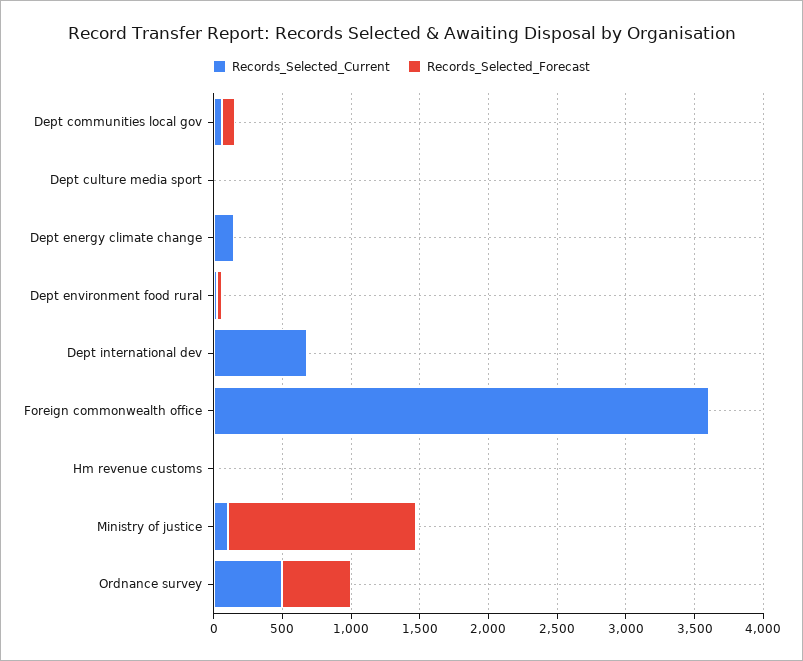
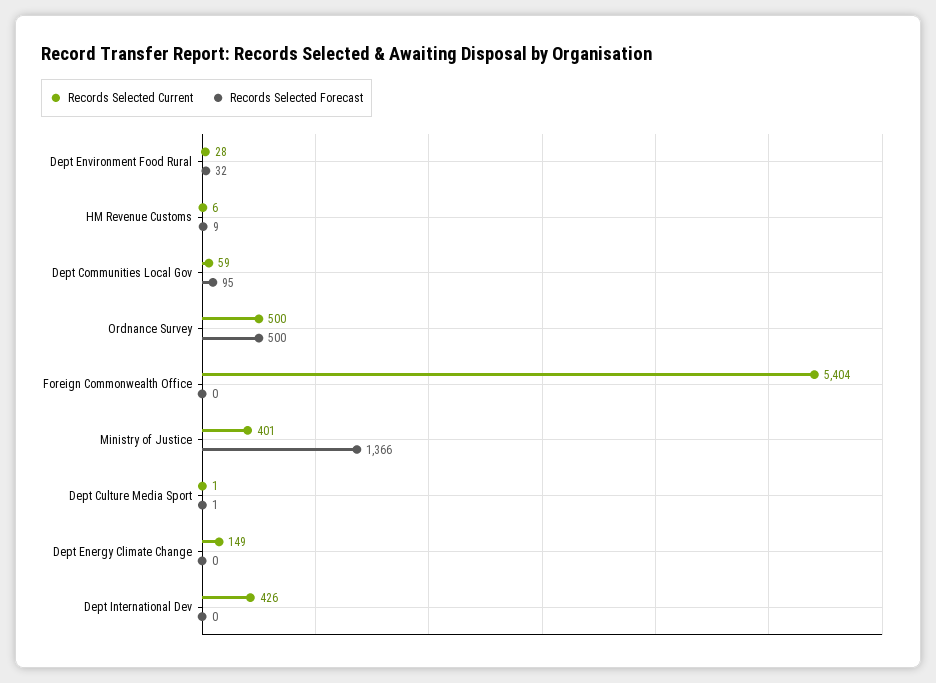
Records_Selected_Current, Dept international dev: 700 -> 426
Records_Selected_Current, Foreign commonwealth office: 3600 -> 5404
Records_Selected_Current, Ministry of justice: 100 -> 401

